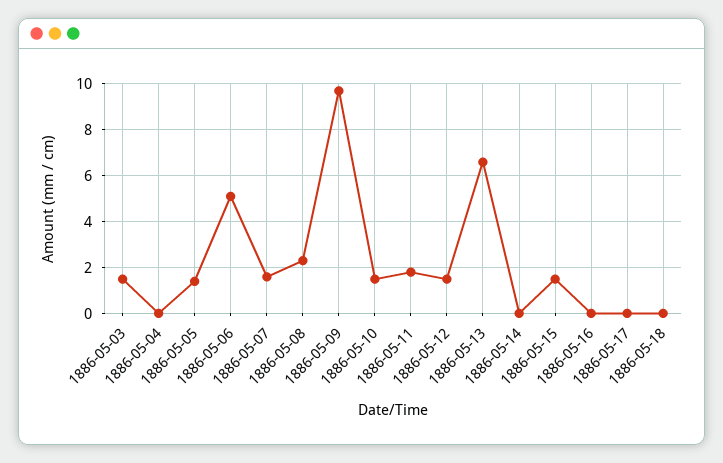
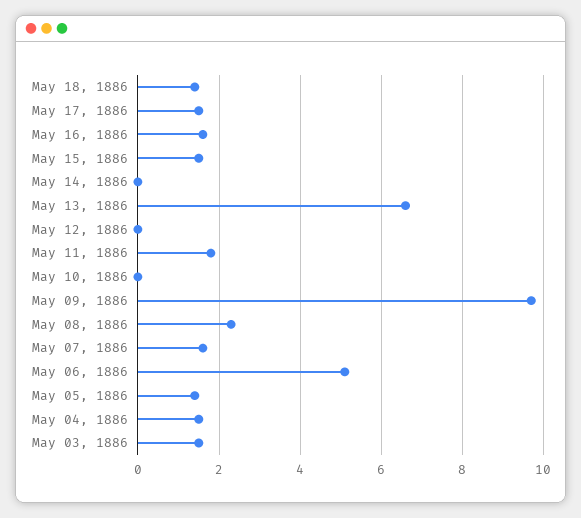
1886-05-04: 0 -> 1.5
1886-05-10: 1.5 -> 0
1886-05-12: 1.5 -> 0
1886-05-16: 0 -> 1.5
1886-05-17: 0 -> 1.5
1886-05-18: 0 -> 1.5

